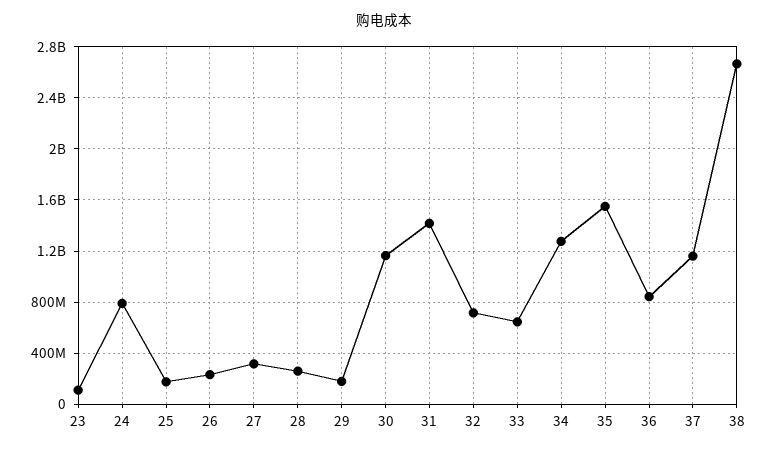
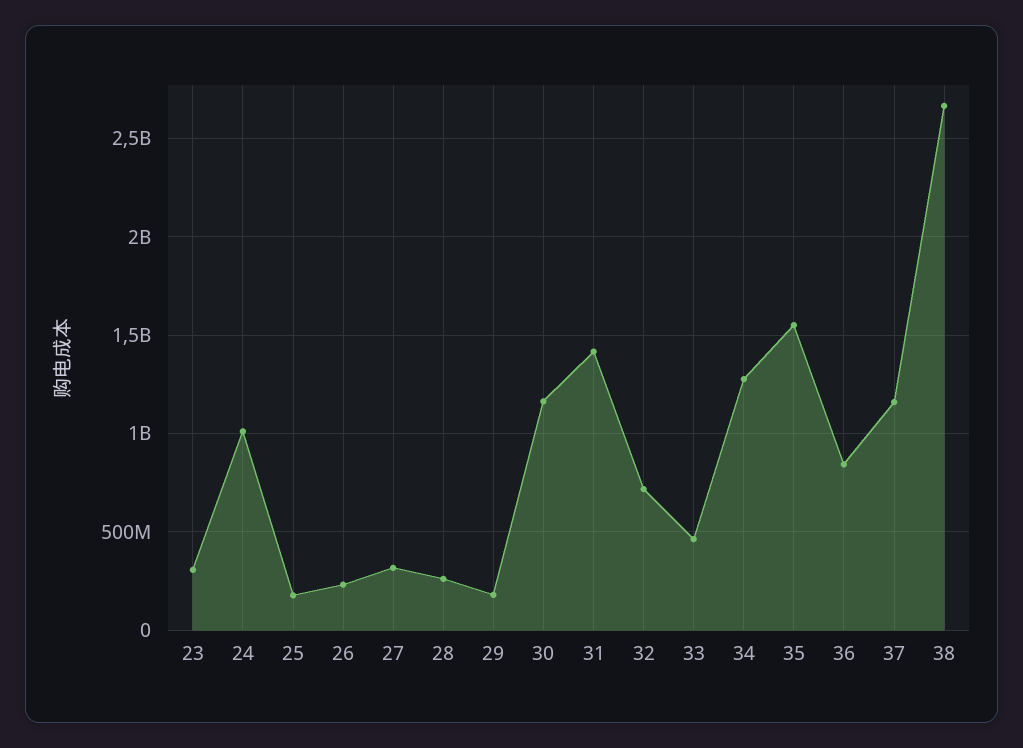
23: 100000000 -> 300000000
24: 800000000 -> 1000000000
33: 650000000 -> 450000000

